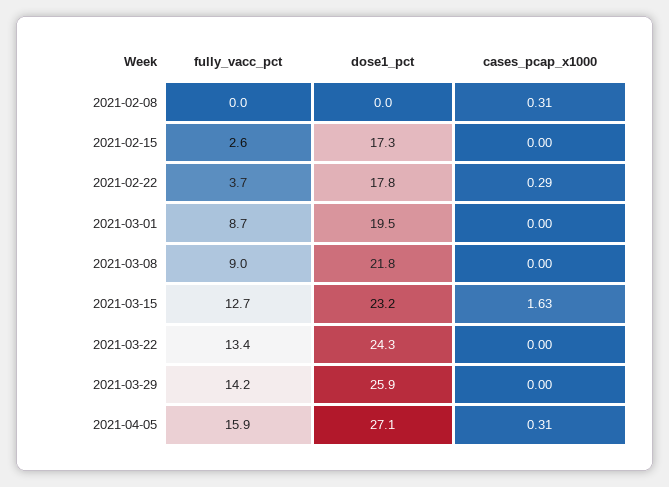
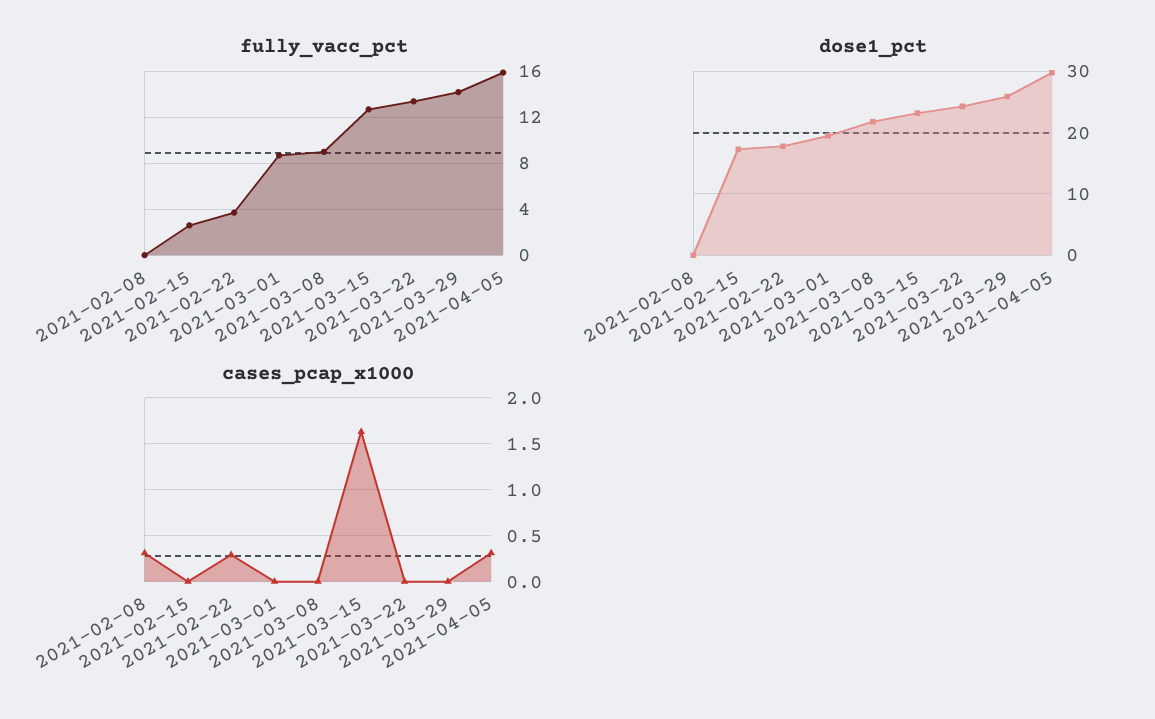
dose1_pct, 2021-04-05: 27.1 -> 30

